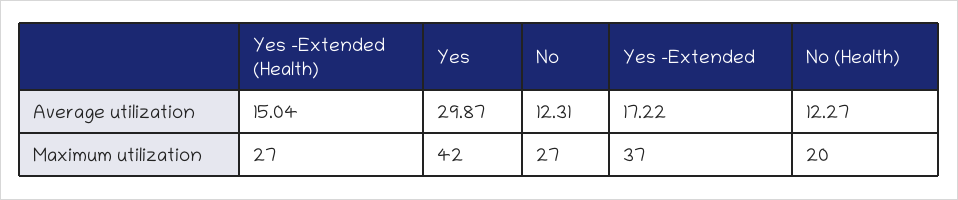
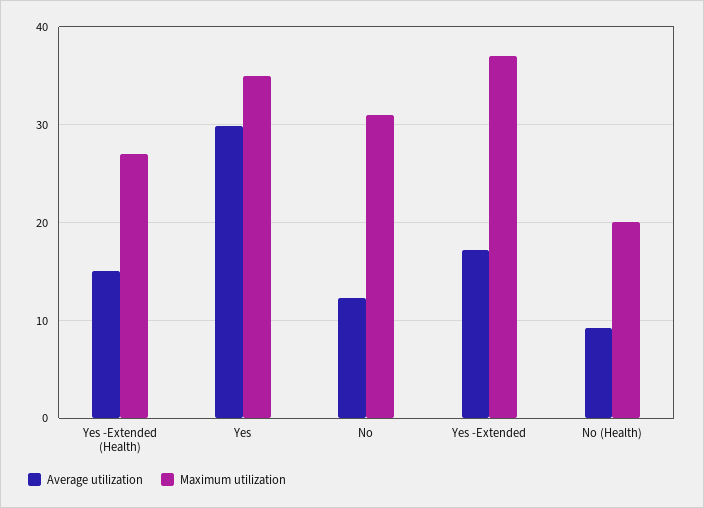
Average utilization, No (Health): 12.27 -> 9
Maximum utilization, Yes: 42 -> 35
Maximum utilization, No: 27 -> 31

